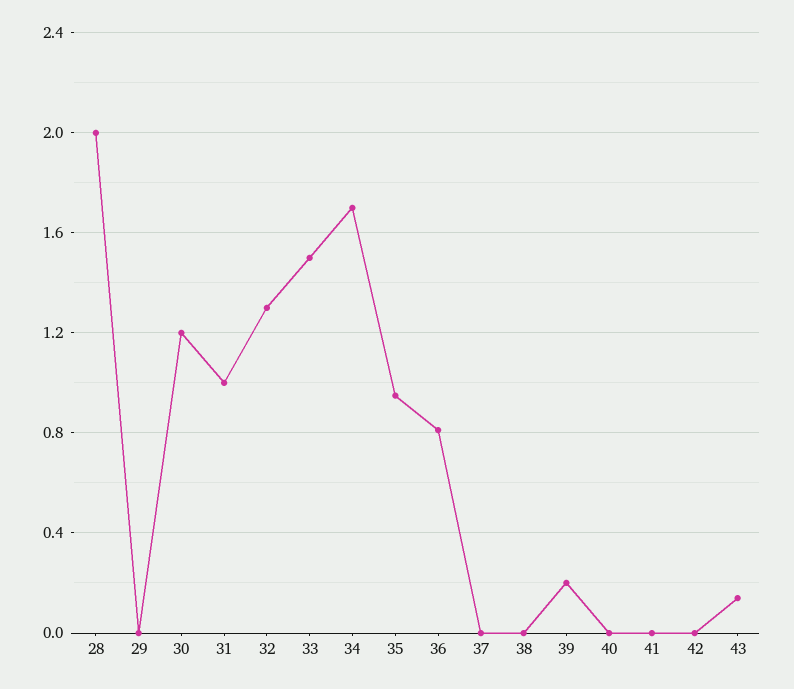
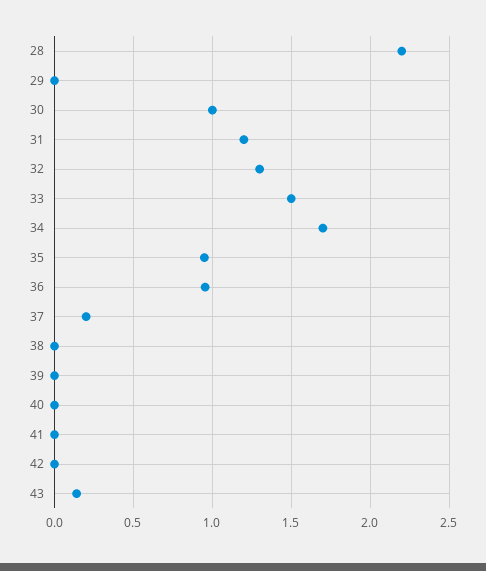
28: 2 -> 2.2
30: 1.2 -> 1
31: 1 -> 1.2
36: 0.8 -> 0.95
37: 0 -> 0.2
39: 0.2 -> 0

